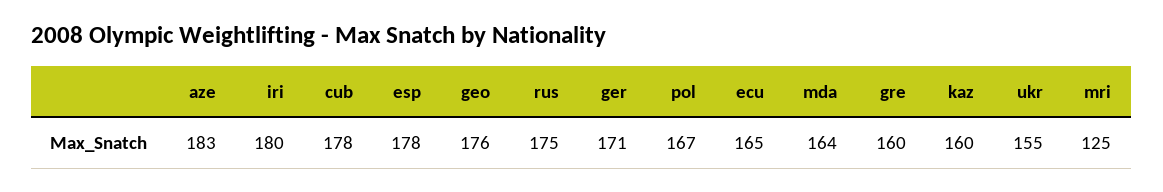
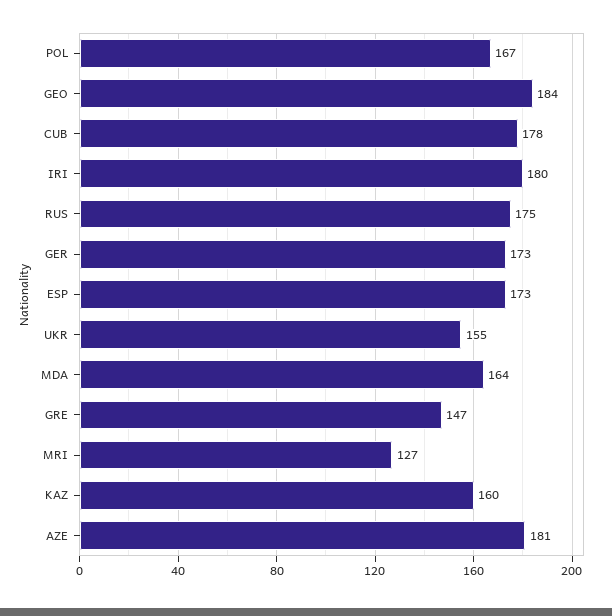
aze: 183 -> 181
esp: 178 -> 173
geo: 176 -> 184
ger: 171 -> 173
ecu: 165 -> none
gre: 160 -> 147
mri: 125 -> 127

